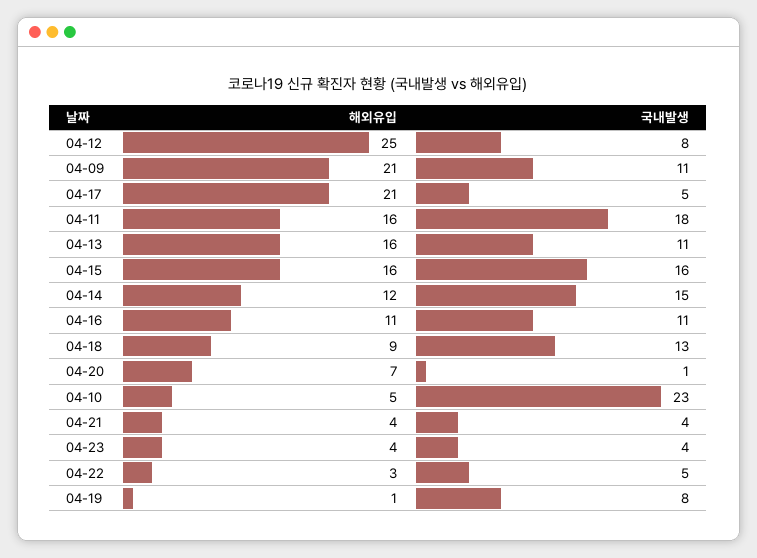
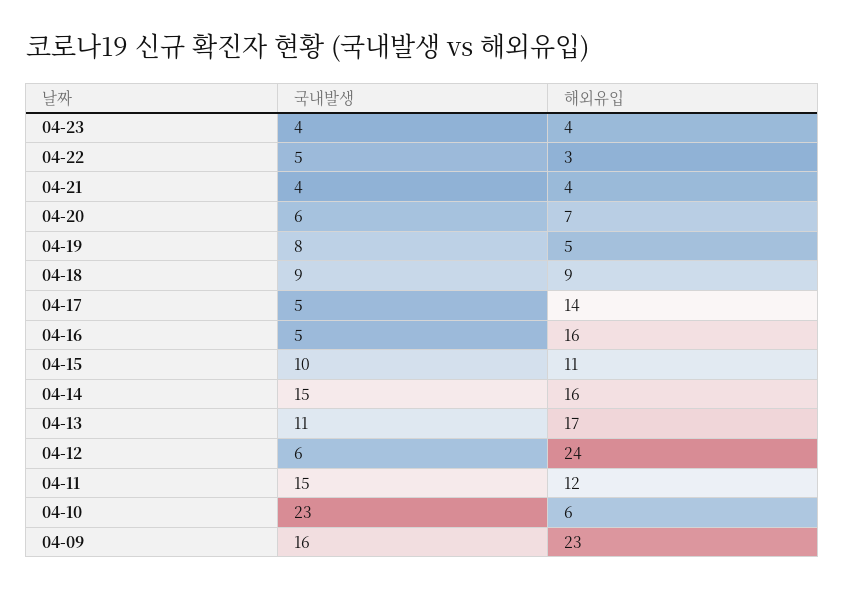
해외유입, 04-12: 25 -> 24
국내발생, 04-12: 8 -> 6
해외유입, 04-09: 21 -> 23
국내발생, 04-09: 11 -> 16
해외유입, 04-17: 21 -> 14
해외유입, 04-11: 16 -> 12
국내발생, 04-11: 18 -> 15
해외유입, 04-13: 16 -> 17
해외유입, 04-15: 16 -> 11
국내발생, 04-15: 16 -> 10
해외유입, 04-14: 12 -> 16
해외유입, 04-16: 11 -> 16
국내발생, 04-16: 11 -> 5
국내발생, 04-18: 13 -> 9
국내발생, 04-20: 1 -> 6
해외유입, 04-10: 5 -> 6
해외유입, 04-19: 1 -> 5

